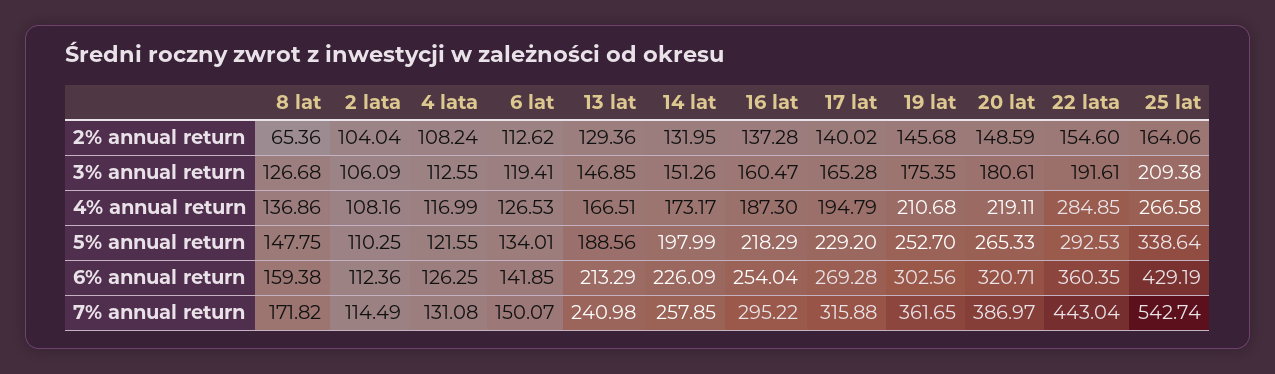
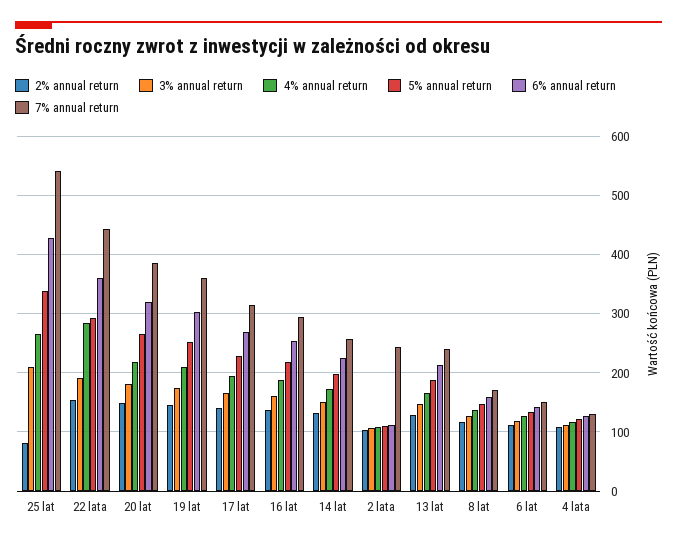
2% annual return, 8 lat: 65.36 -> 120
2% annual return, 25 lat: 164.06 -> 80
7% annual return, 2 lata: 114.49 -> 240

